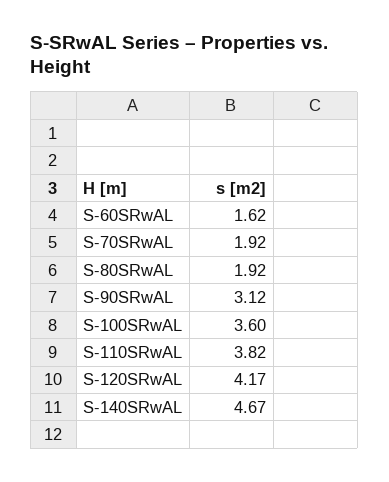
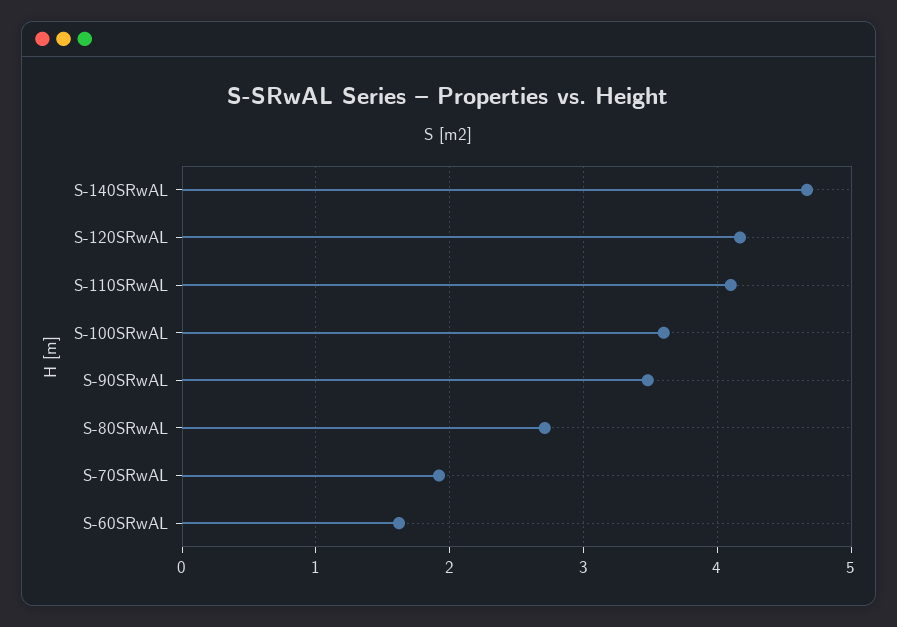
S-80SRwAL: 1.92 -> 2.7
S-90SRwAL: 3.12 -> 3.5
S-110SRwAL: 3.82 -> 4.1

